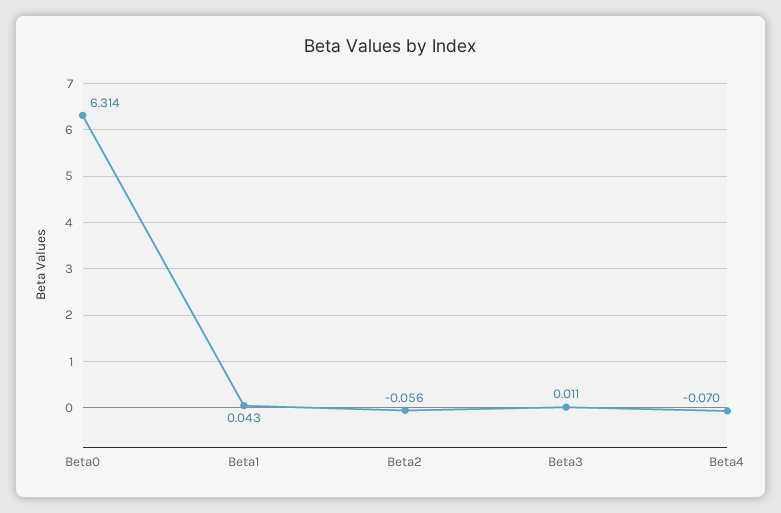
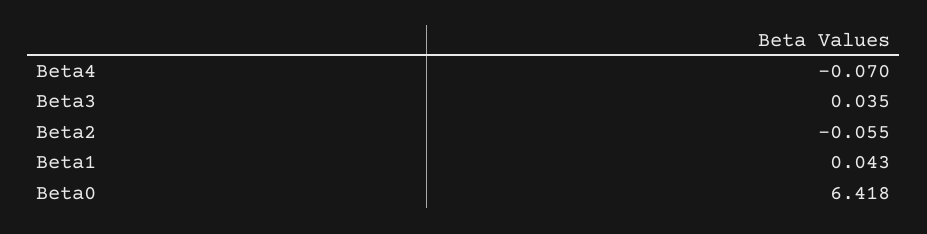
Beta0: 6.314 -> 6.418
Beta2: -0.056 -> -0.055
Beta3: 0.011 -> 0.035

